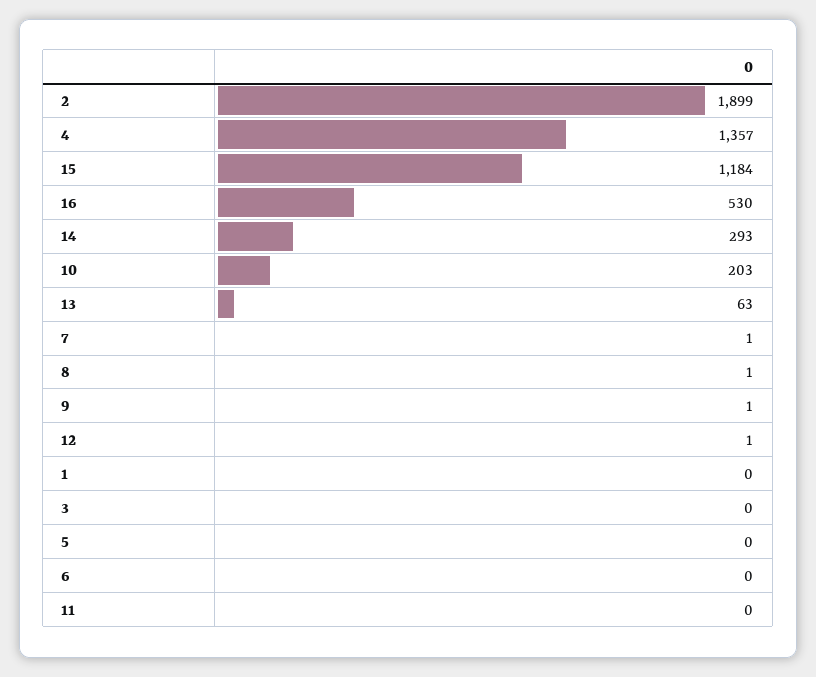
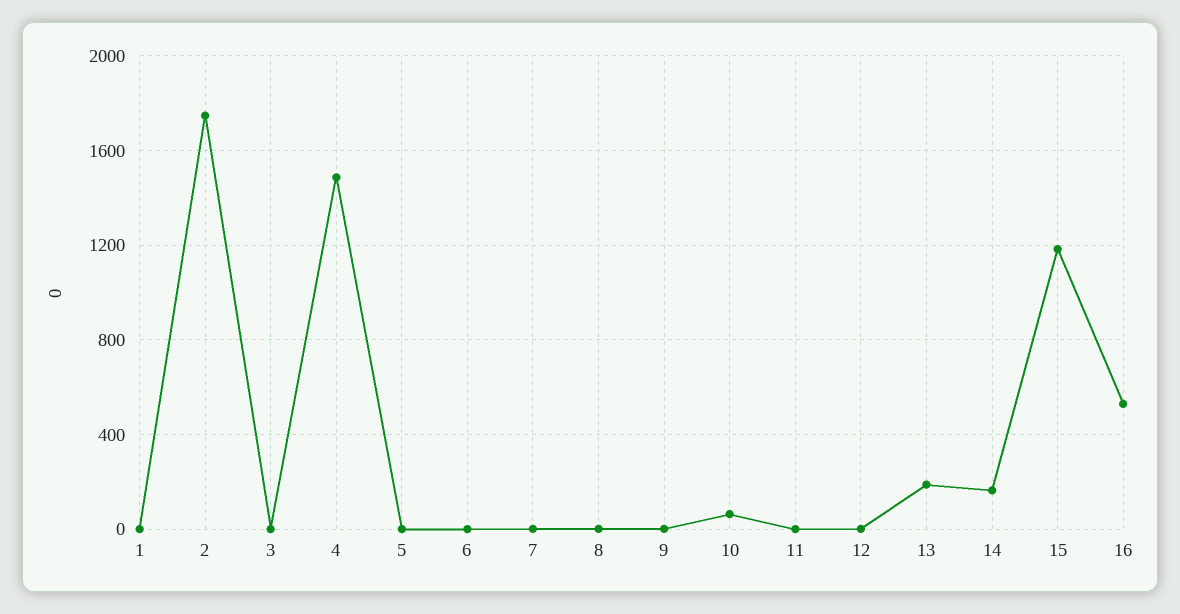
2: 1899 -> 1750
4: 1357 -> 1500
14: 293 -> 150
10: 203 -> 50
13: 63 -> 200

